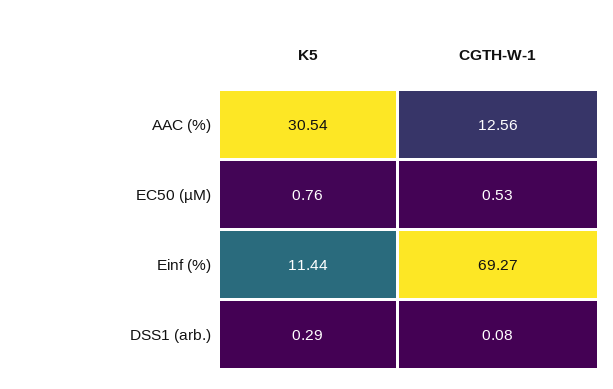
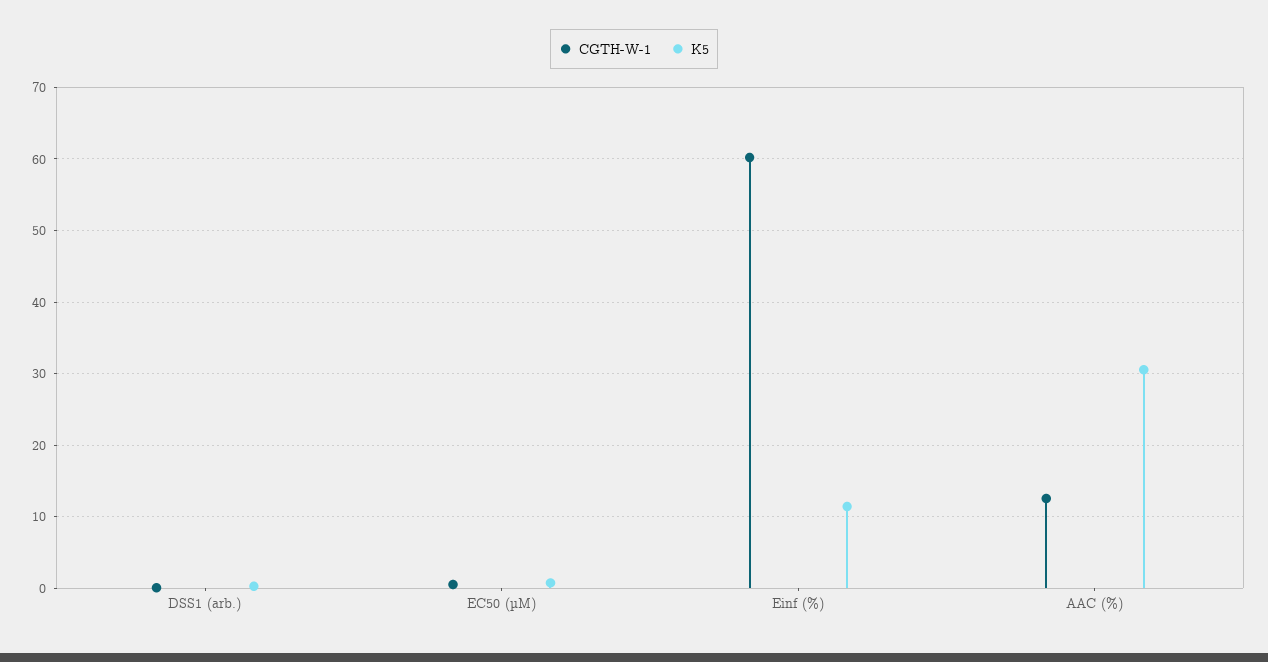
CGTH-W-1, Einf (%): 69.27 -> 60

